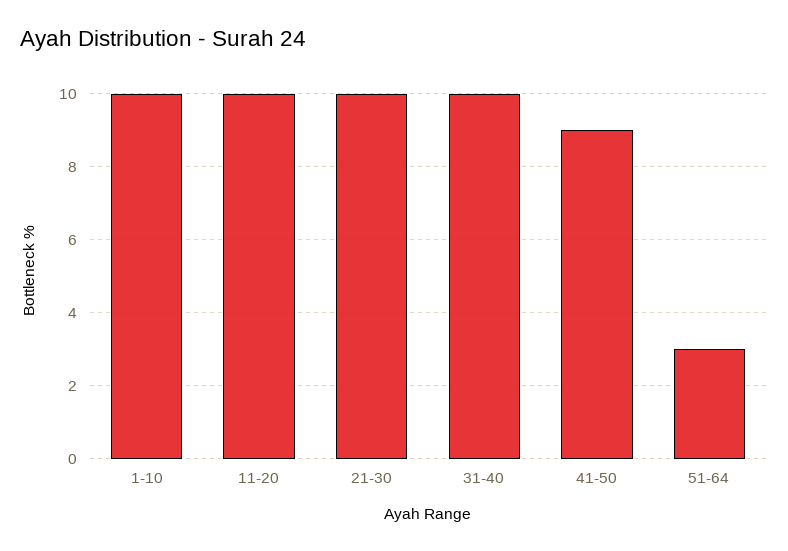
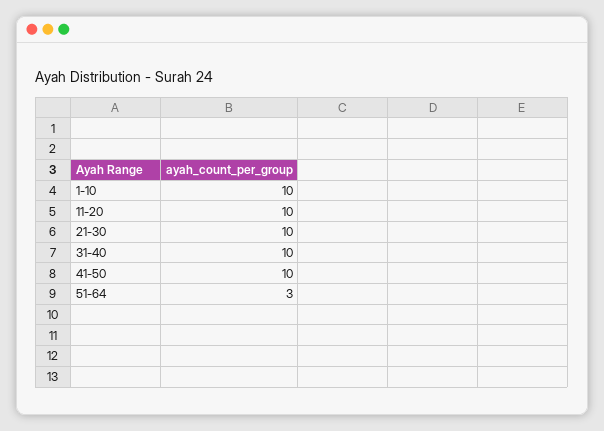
41-50: 9 -> 10

